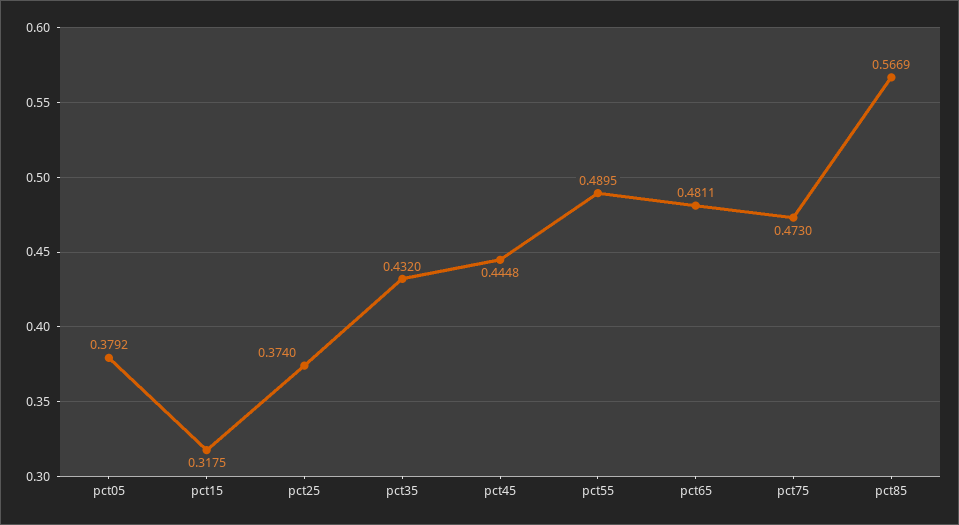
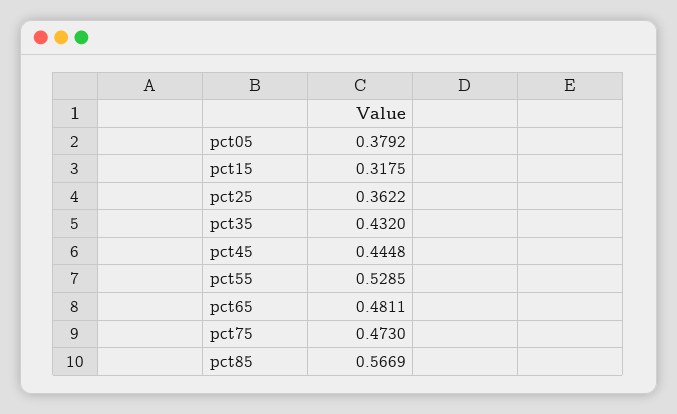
pct25: 0.374 -> 0.3622
pct55: 0.4895 -> 0.5285

